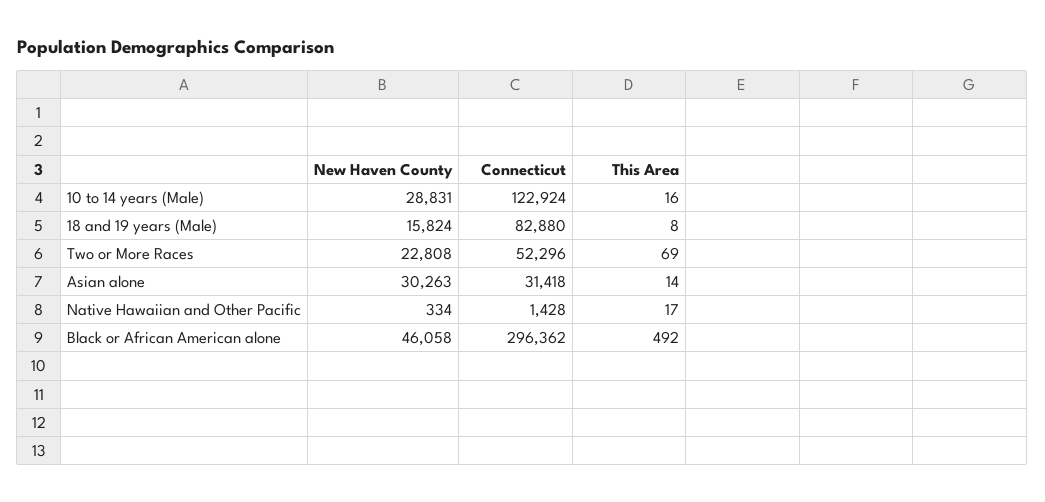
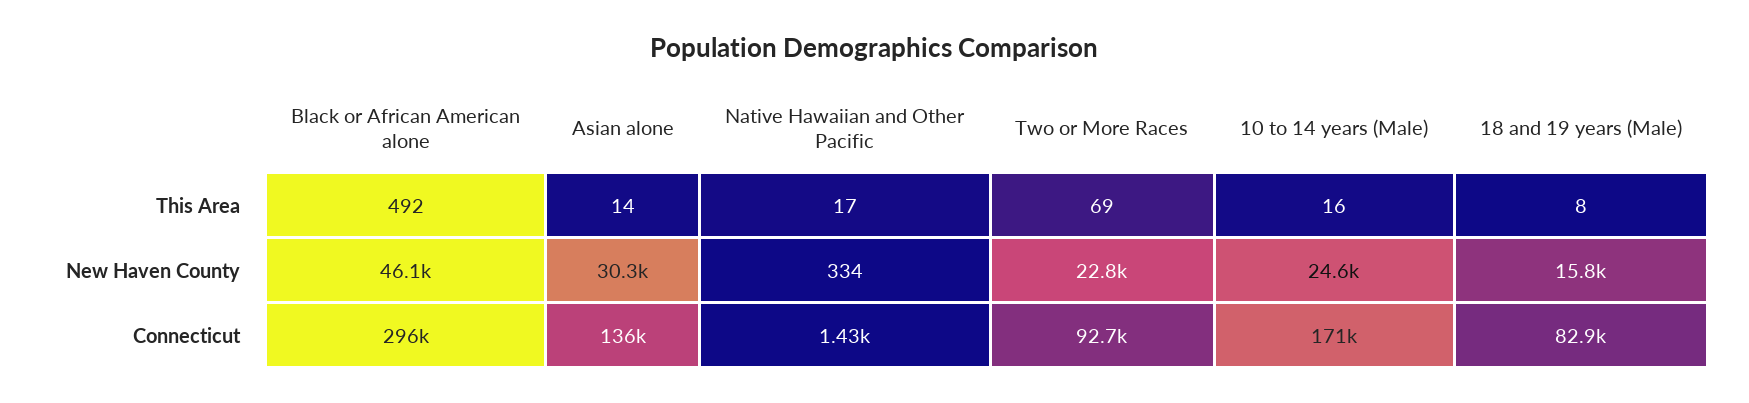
New Haven County, 10 to 14 years (Male): 28831 -> 24600
Connecticut, 10 to 14 years (Male): 122924 -> 171000
Connecticut, Two or More Races: 52296 -> 92700
Connecticut, Asian alone: 31418 -> 136000

